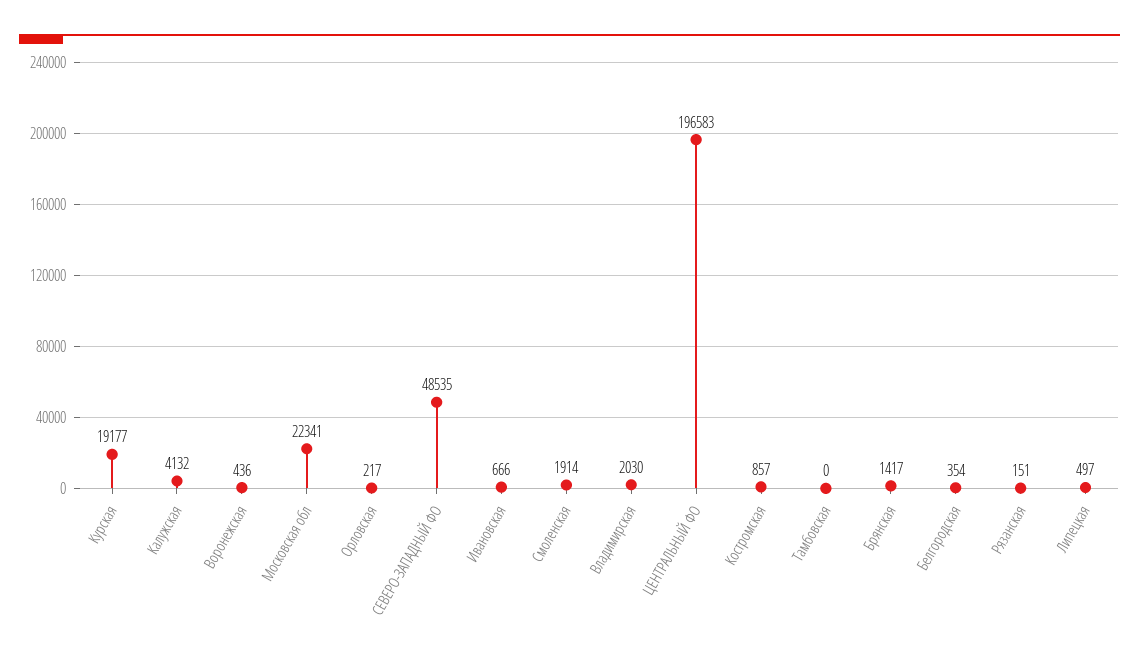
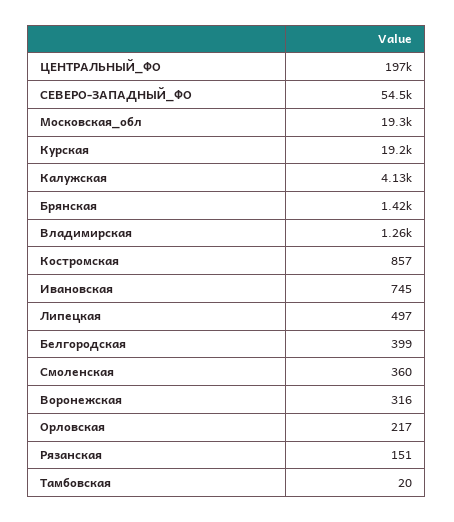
Воронежская: 436 -> 316
Московская обл: 22341 -> 19300
СЕВЕРО-ЗАПАДНЫЙ ФО: 48535 -> 54500
Ивановская: 666 -> 745
Смоленская: 1914 -> 360
Владимирская: 2030 -> 1260
Тамбовская: 0 -> 20
Белгородская: 354 -> 399

